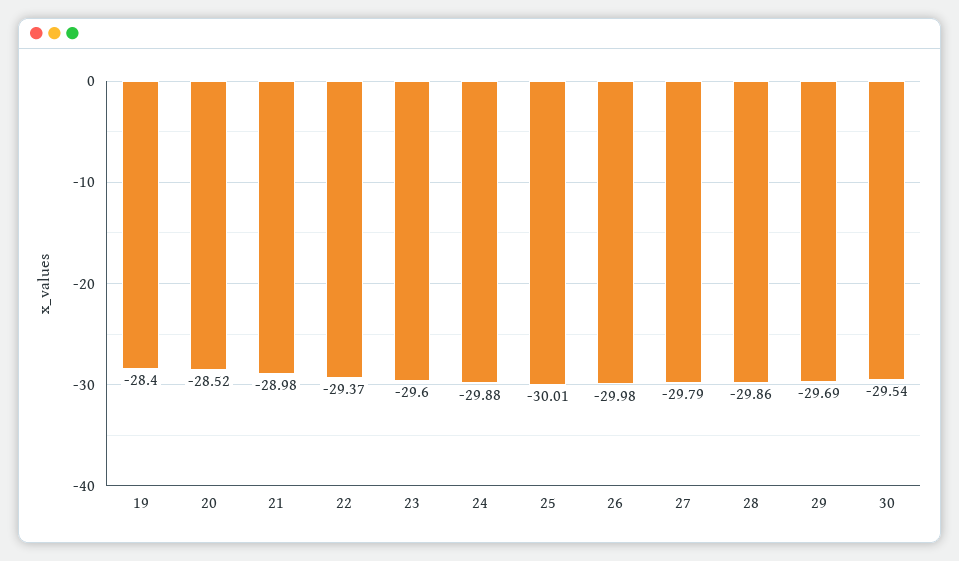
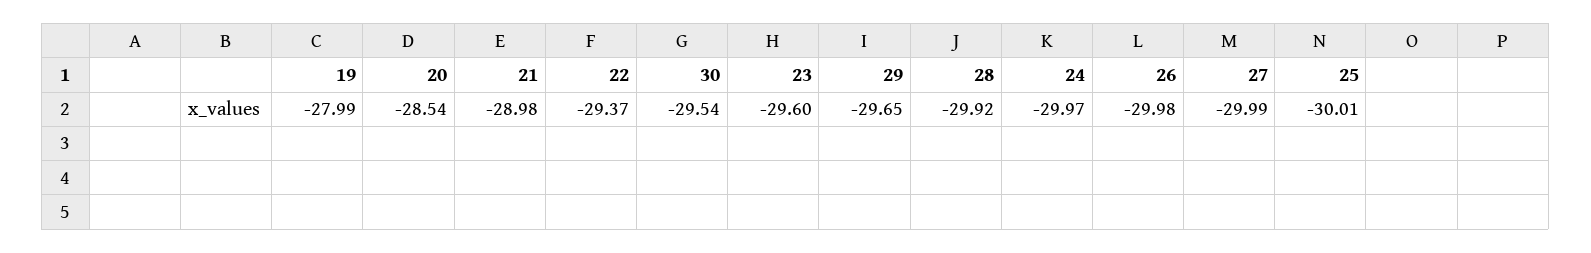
19: -28.4 -> -27.99
20: -28.52 -> -28.54
24: -29.88 -> -29.97
27: -29.79 -> -29.99
28: -29.86 -> -29.92
29: -29.69 -> -29.65

